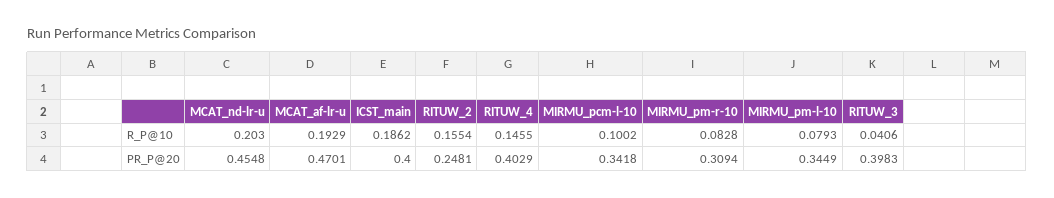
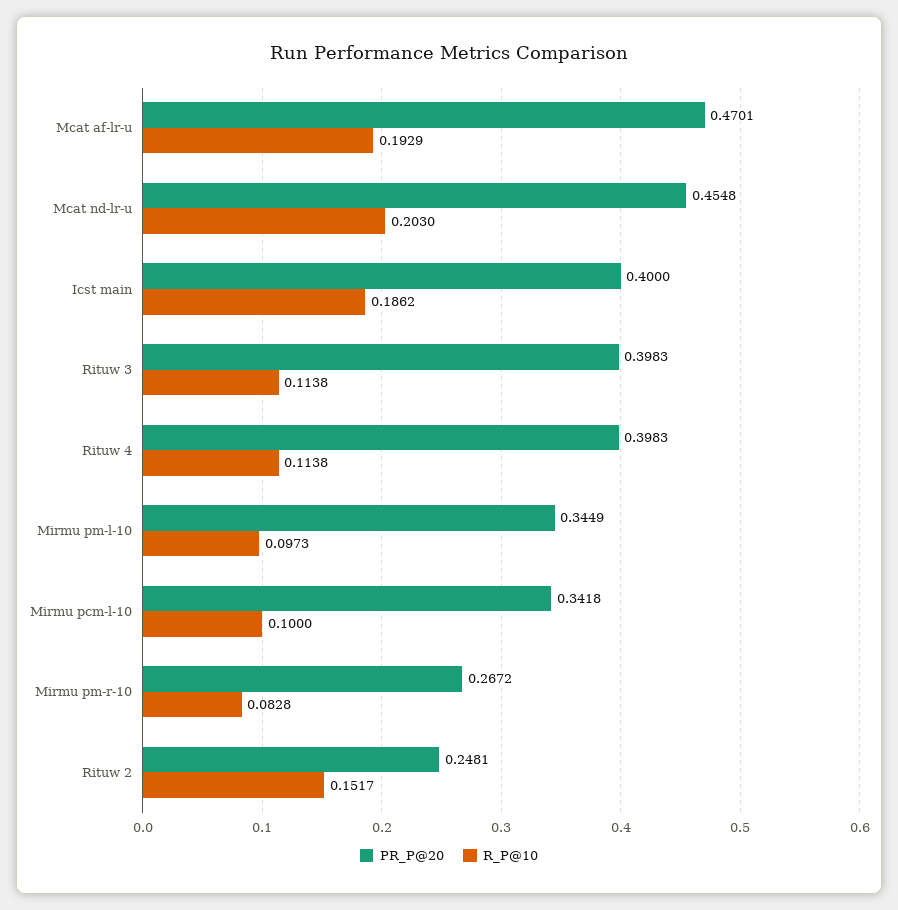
R_P@10, RITUW_2: 0.1554 -> 0.1517
R_P@10, RITUW_4: 0.1455 -> 0.1138
R_P@10, MIRMU_pcm-l-10: 0.1002 -> 0.1
R_P@10, MIRMU_pm-l-10: 0.0793 -> 0.0973
R_P@10, RITUW_3: 0.0406 -> 0.1138
PR_P@20, RITUW_4: 0.4029 -> 0.3983
PR_P@20, MIRMU_pm-r-10: 0.3094 -> 0.2672

